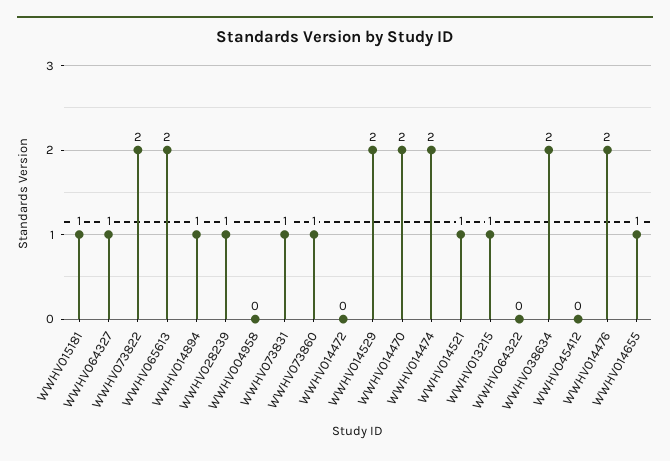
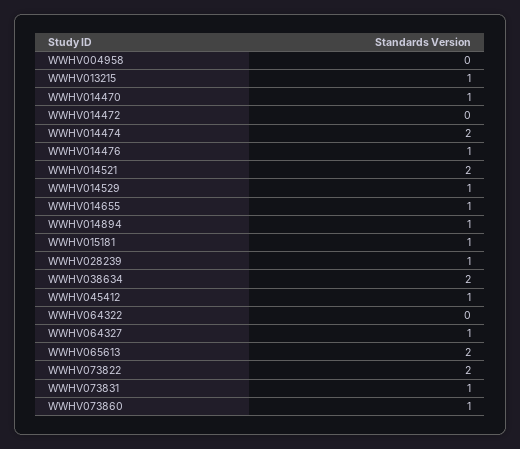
WWHV014529: 2 -> 1
WWHV014470: 2 -> 1
WWHV014521: 1 -> 2
WWHV045412: 0 -> 1
WWHV014476: 2 -> 1

